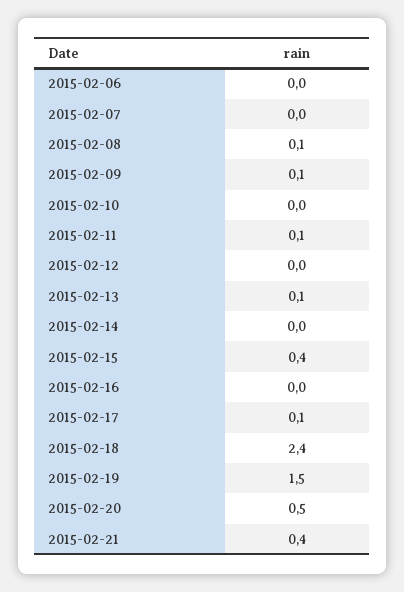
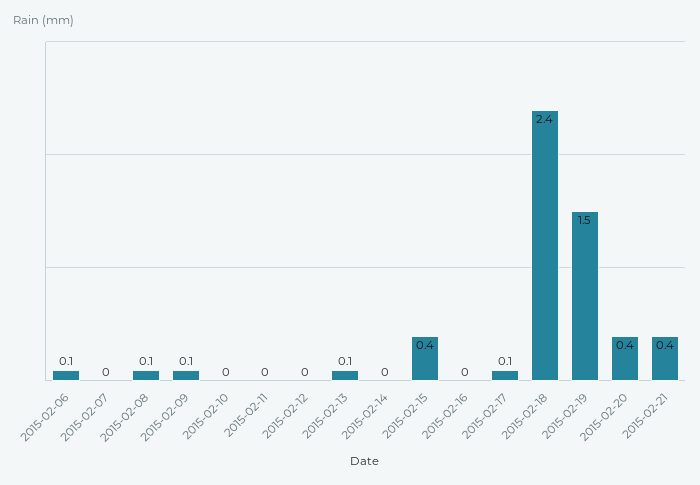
2015-02-06: 0 -> 0.1
2015-02-11: 0.1 -> 0
2015-02-20: 0.5 -> 0.4

